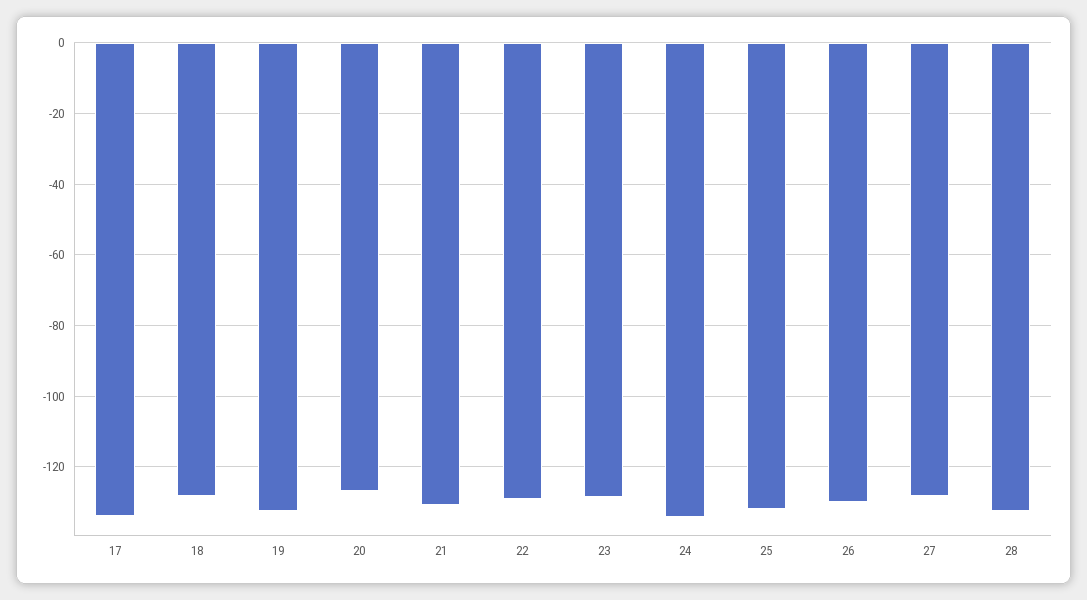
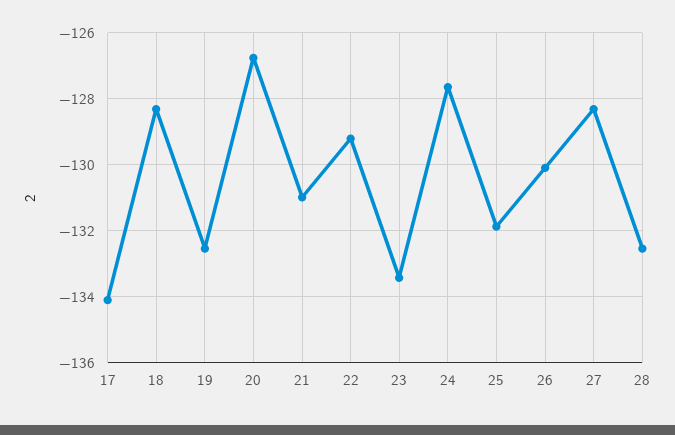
23: -128 -> -133.4
24: -134 -> -127.6

